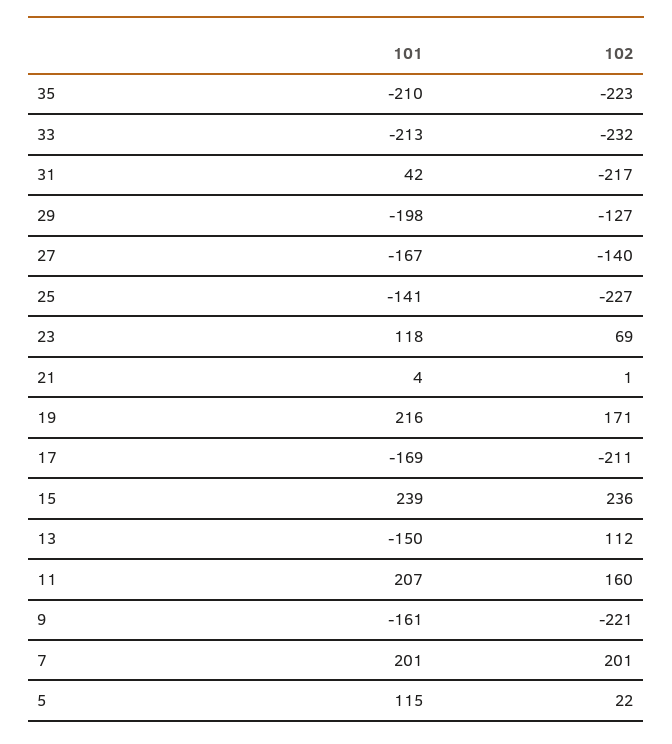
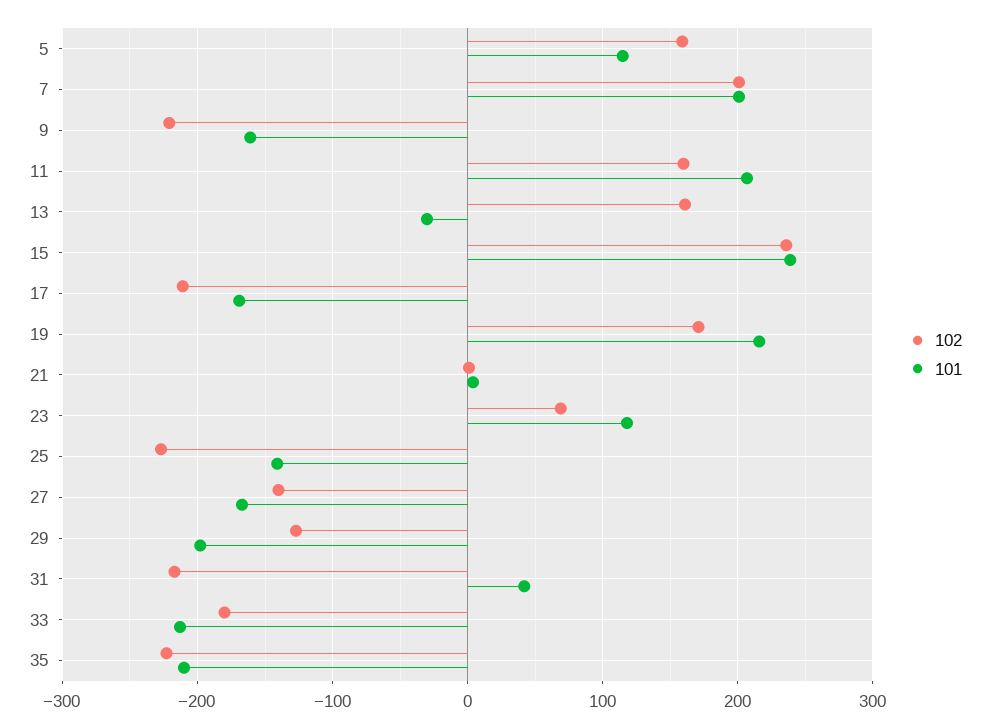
102, 33: -232 -> -180
101, 13: -150 -> -30
102, 13: 112 -> 160
102, 5: 22 -> 160

